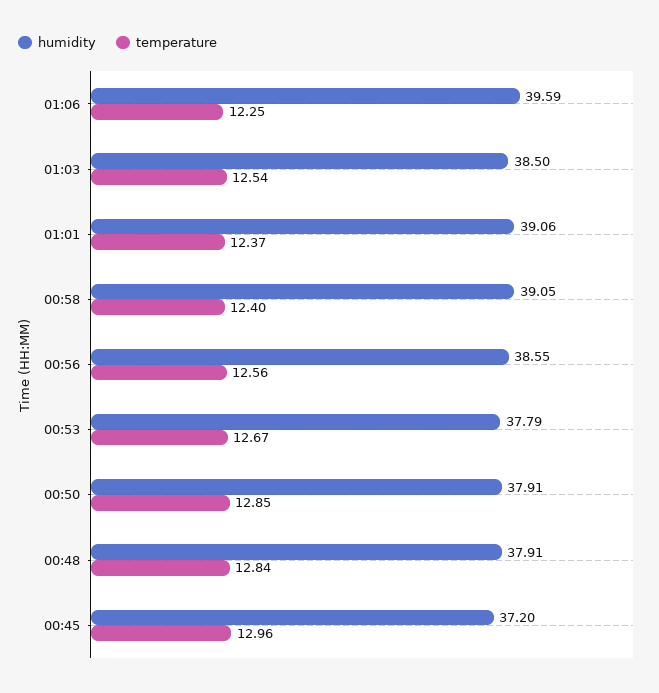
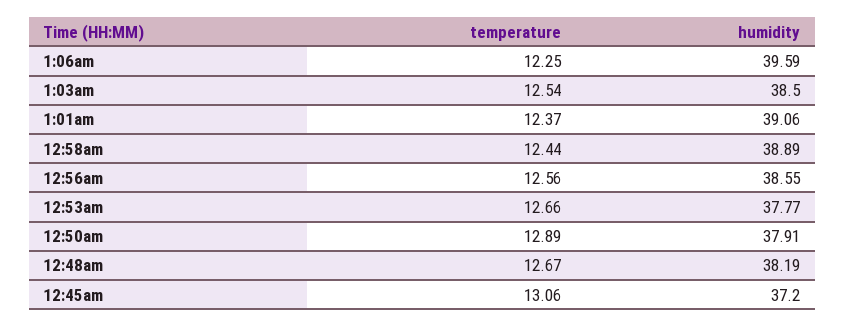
humidity, 00:58: 39.05 -> 38.89
temperature, 00:58: 12.4 -> 12.44
humidity, 00:53: 37.79 -> 37.77
temperature, 00:53: 12.67 -> 12.66
temperature, 00:50: 12.85 -> 12.89
humidity, 00:48: 37.91 -> 38.19
temperature, 00:48: 12.84 -> 12.67
temperature, 00:45: 12.96 -> 13.06

